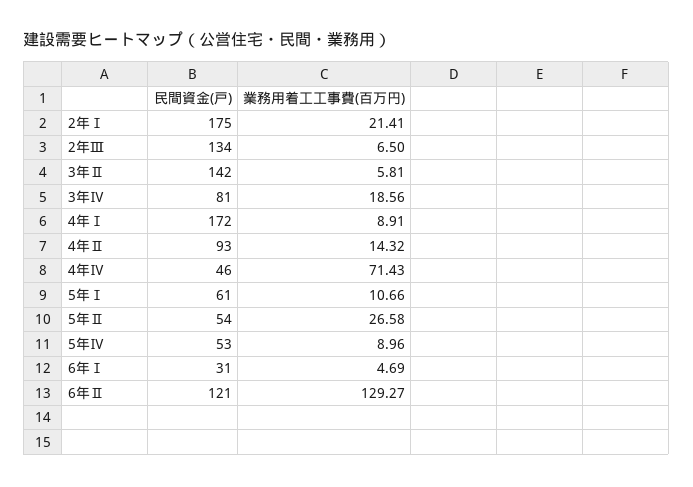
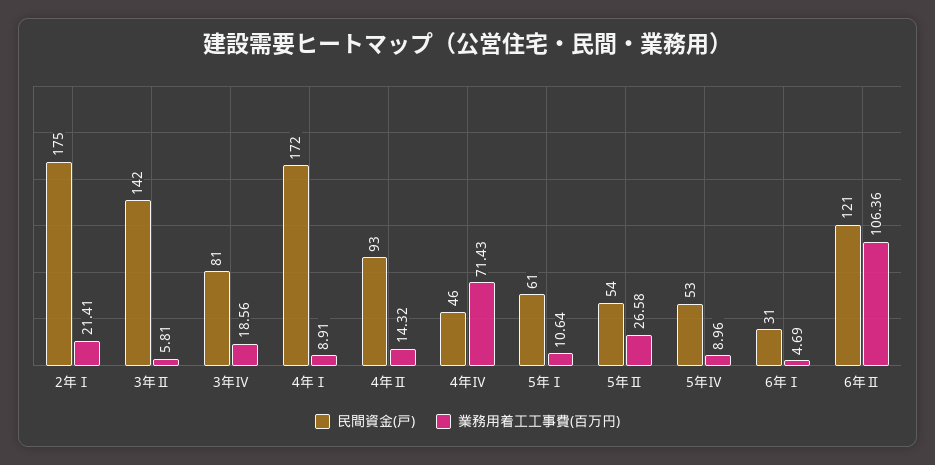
民間資金(戸), 2年Ⅲ: 134 -> none
業務用着工工事費(百万円), 2年Ⅲ: 6.5 -> none
業務用着工工事費(百万円), 5年Ⅰ: 10.66 -> 10.64
業務用着工工事費(百万円), 6年Ⅱ: 129.27 -> 106.36

